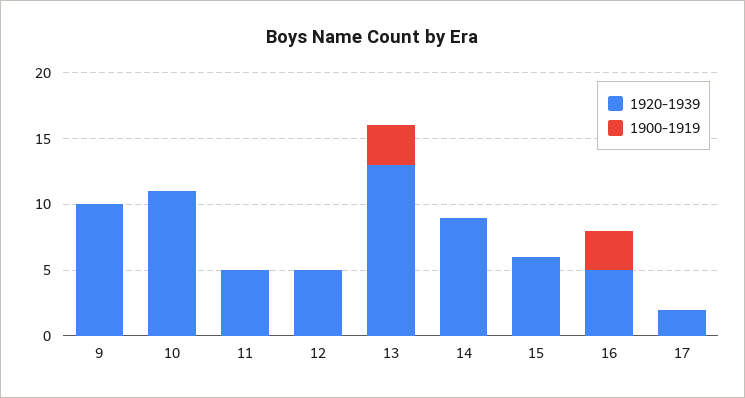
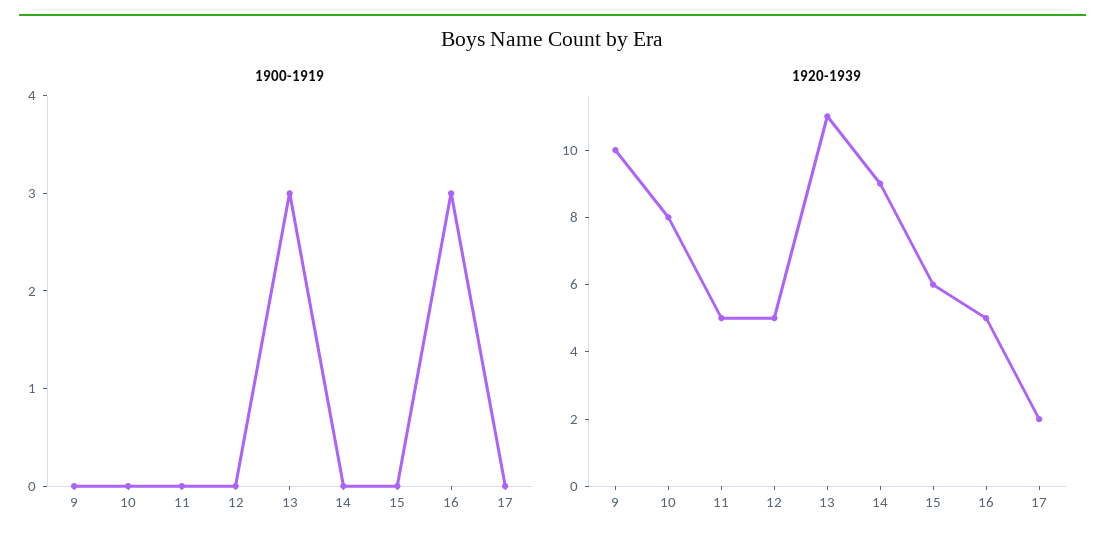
1920-1939, 10: 11 -> 8
1920-1939, 13: 13 -> 11

